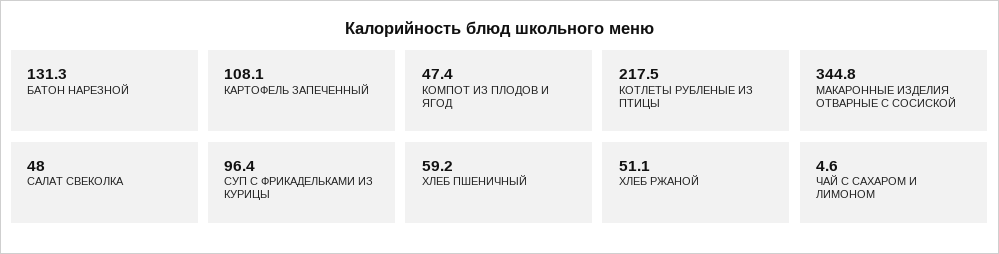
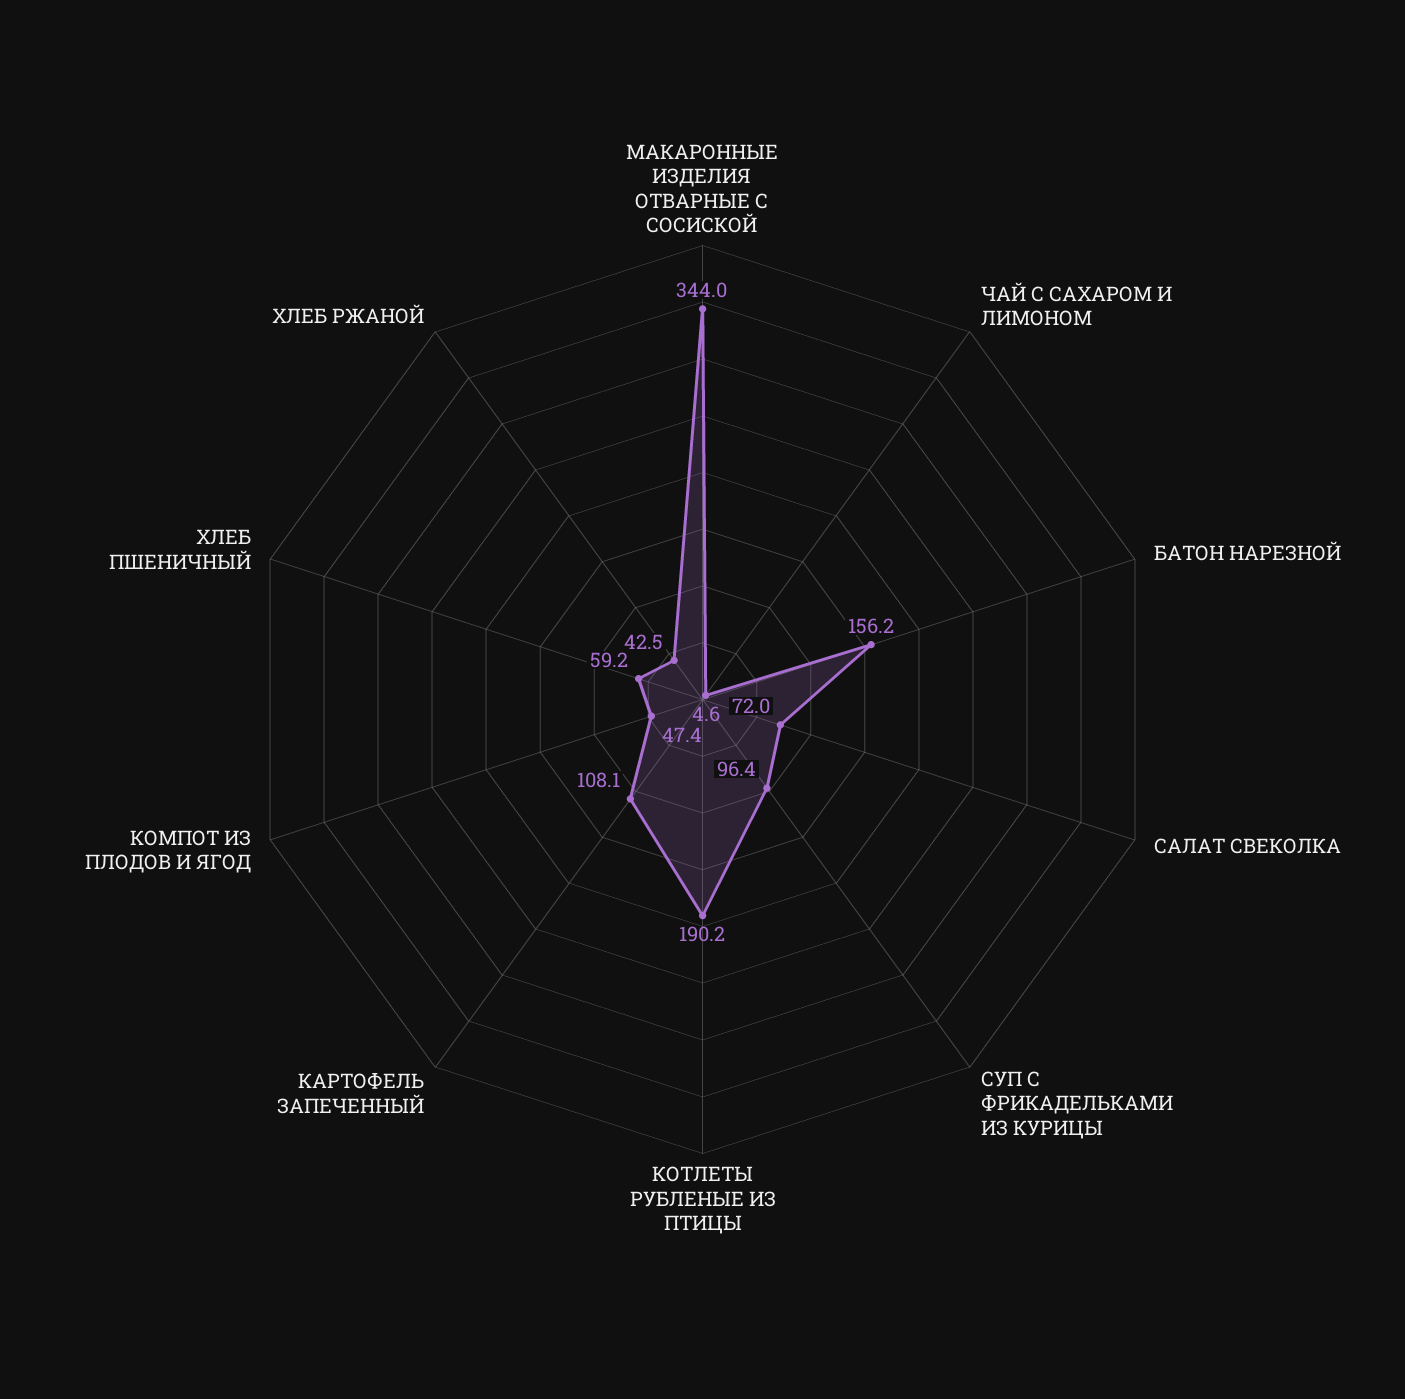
БАТОН НАРЕЗНОЙ: 131.3 -> 156.2
КОТЛЕТЫ РУБЛЕНЫЕ ИЗ ПТИЦЫ: 217.5 -> 190.2
МАКАРОННЫЕ ИЗДЕЛИЯ ОТВАРНЫЕ С СОСИСКОЙ: 344.8 -> 344
САЛАТ СВЕКОЛКА: 48 -> 72
ХЛЕБ РЖАНОЙ: 51.1 -> 42.5

